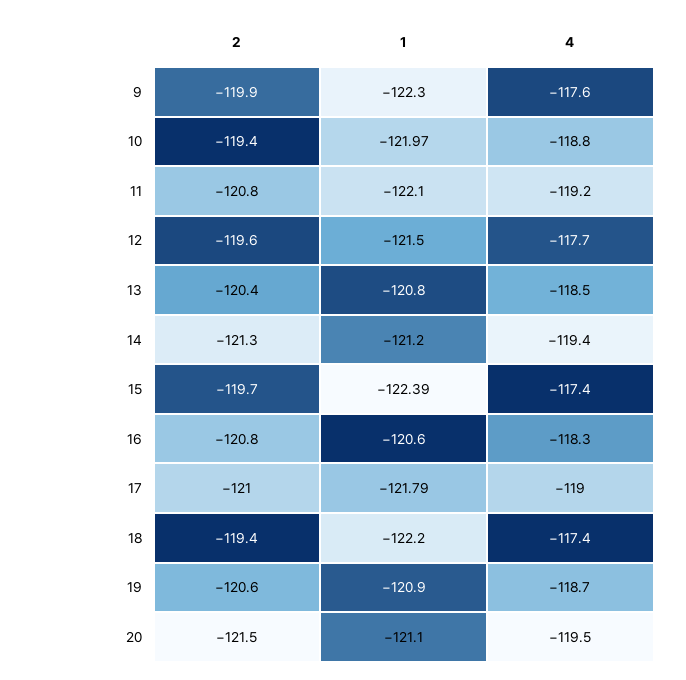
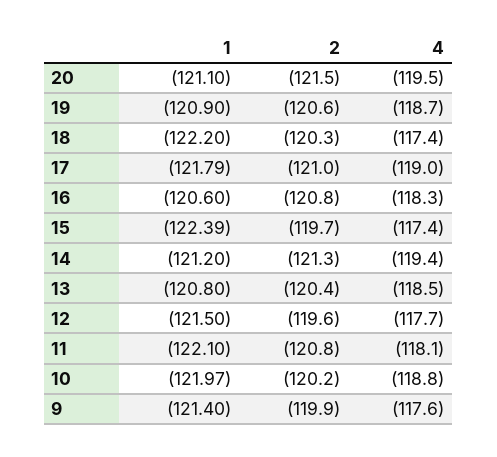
1, 9: -122.3 -> -121.4
2, 10: -119.4 -> -120.2
4, 11: -119.2 -> -118.1
2, 18: -119.4 -> -120.3

